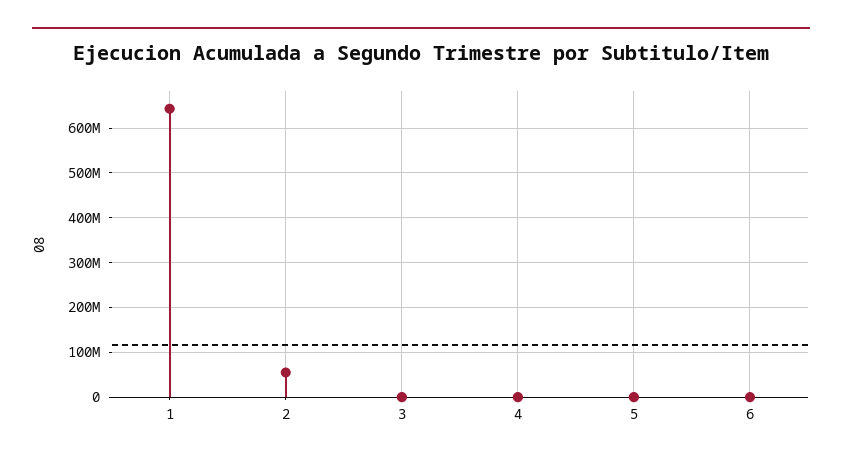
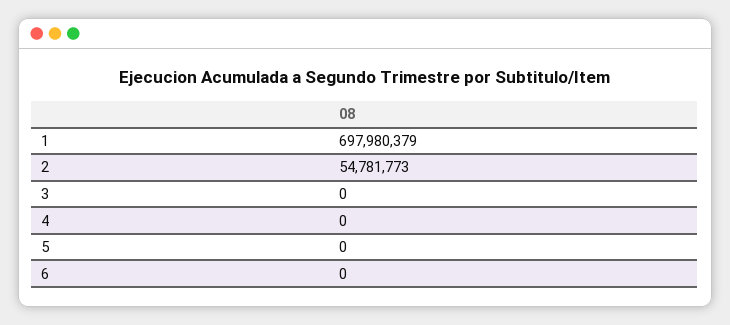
1: 640000000 -> 697980379

